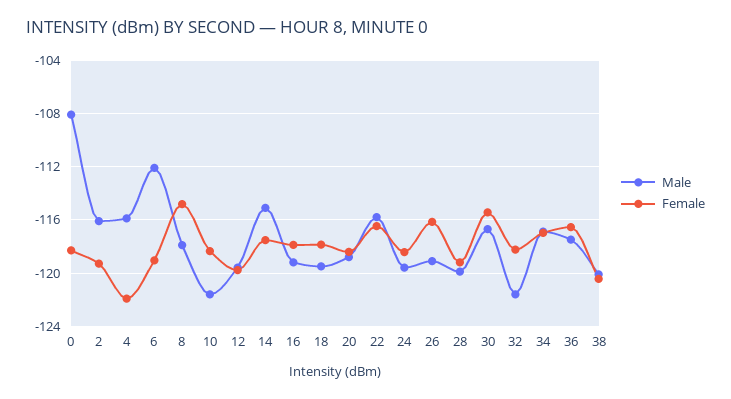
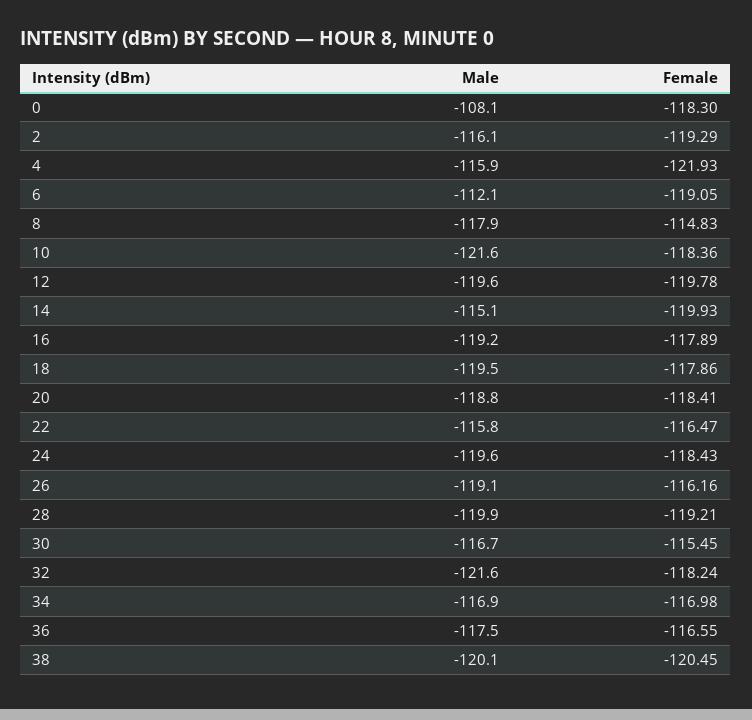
Female, 14: -117.5 -> -119.93

